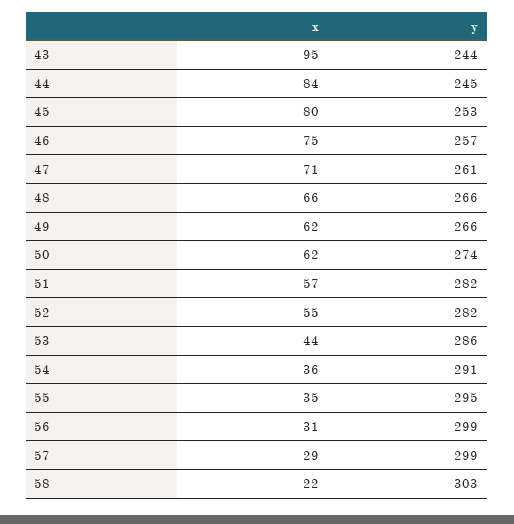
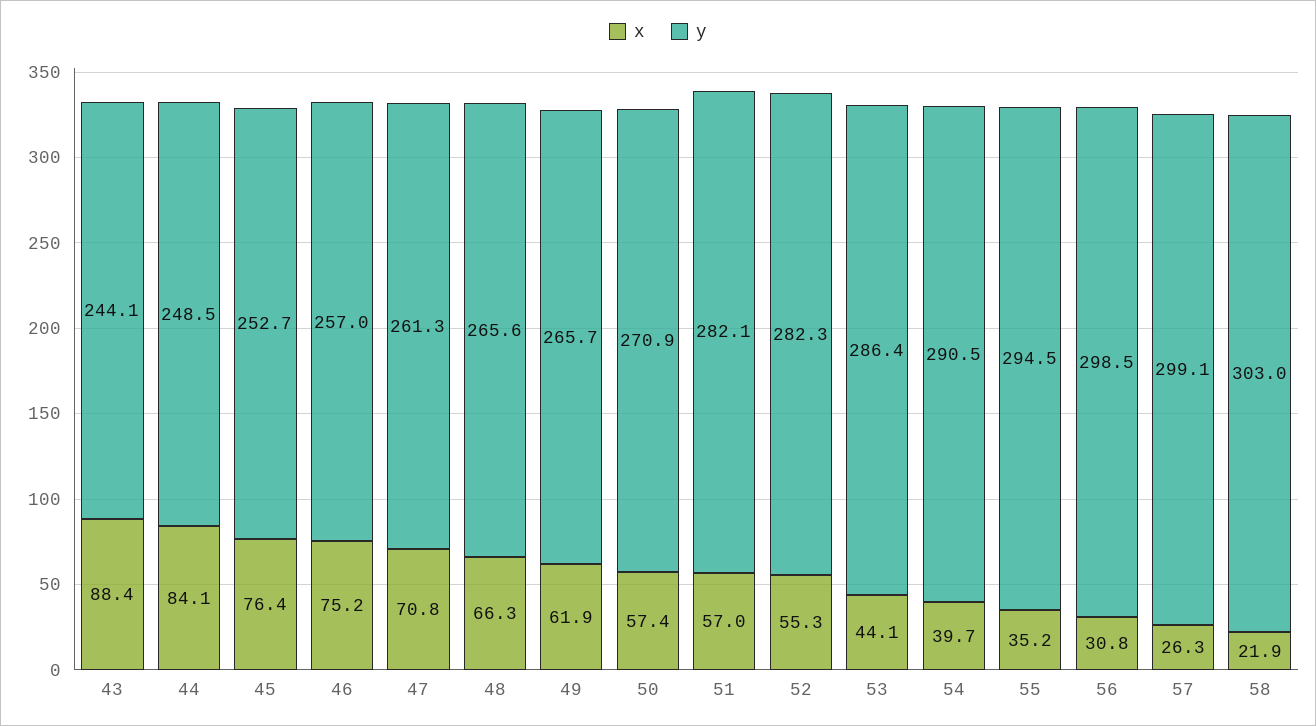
x, 43: 95 -> 88.4
y, 44: 245 -> 248.5
x, 45: 80 -> 76.4
x, 50: 62 -> 57.4
y, 50: 274 -> 270.9
x, 54: 36 -> 39.7
x, 57: 29 -> 26.3

